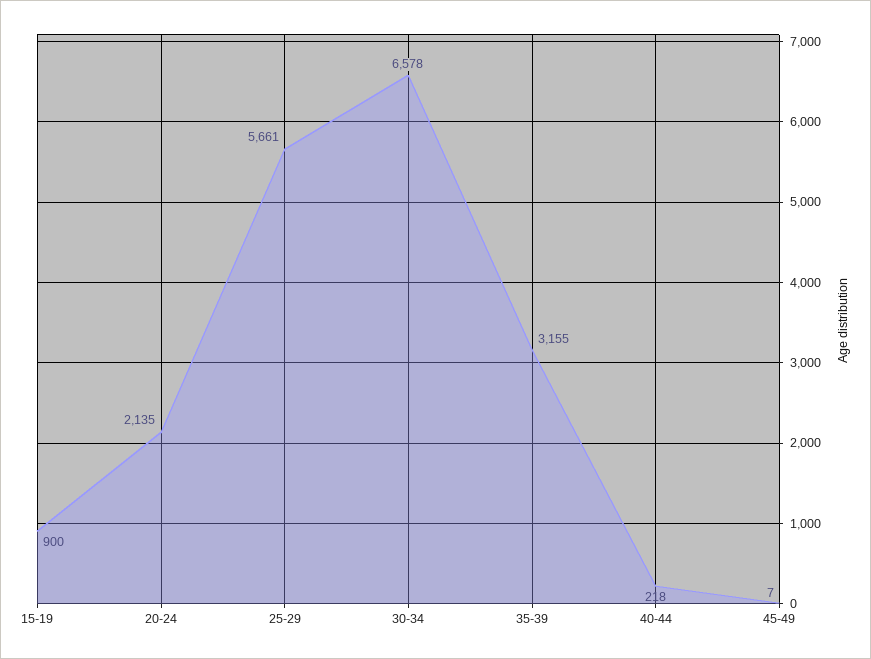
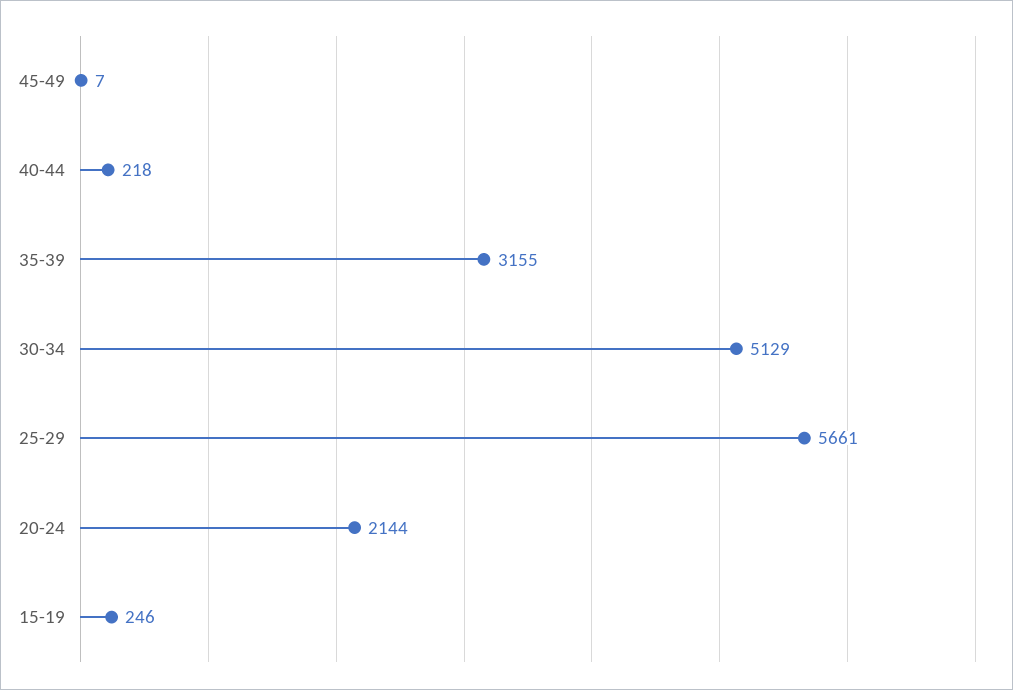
15-19: 900 -> 246
20-24: 2135 -> 2144
30-34: 6578 -> 5129

